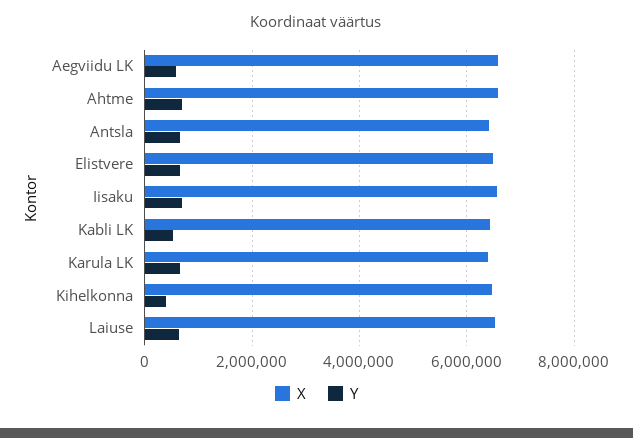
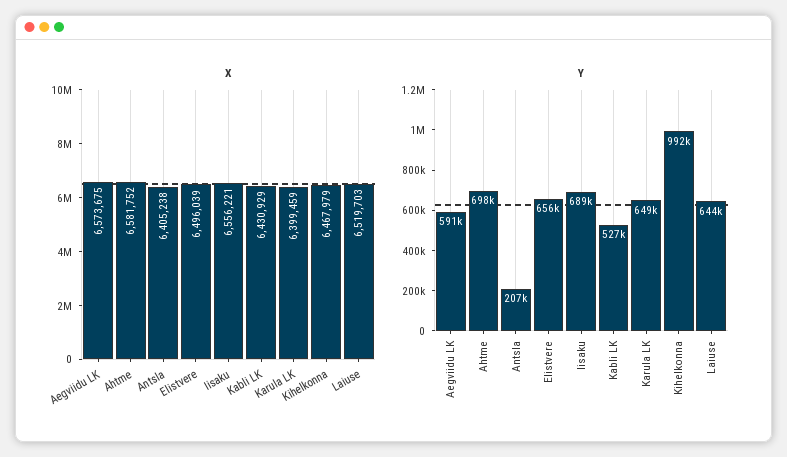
Y, Antsla: 600000 -> 207000
Y, Kihelkonna: 400000 -> 992000

